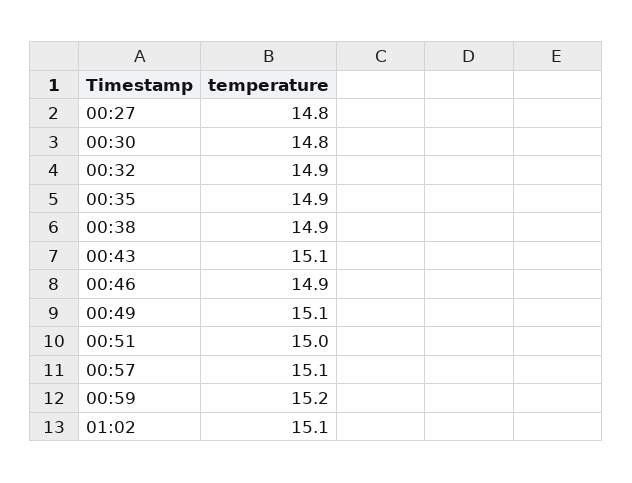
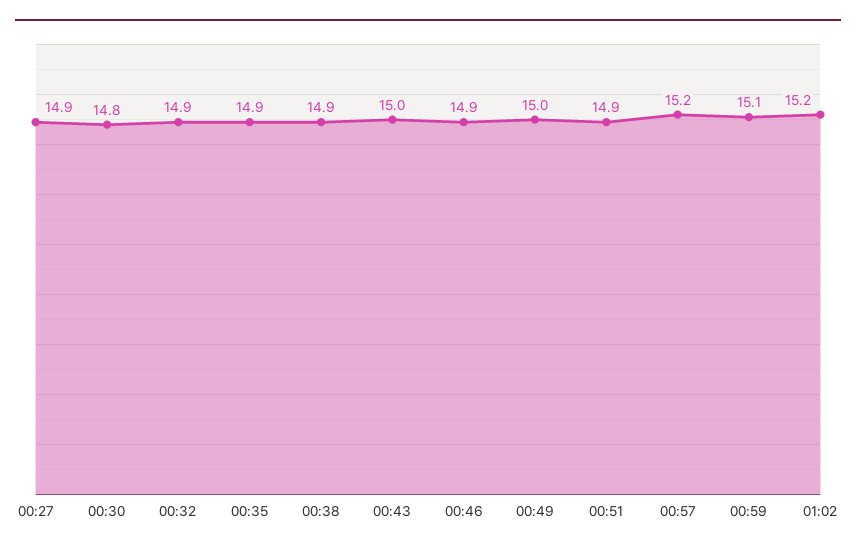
00:27: 14.8 -> 14.9
00:43: 15.1 -> 15
00:49: 15.1 -> 15
00:51: 15 -> 14.9
00:57: 15.1 -> 15.2
00:59: 15.2 -> 15.1
01:02: 15.1 -> 15.2

